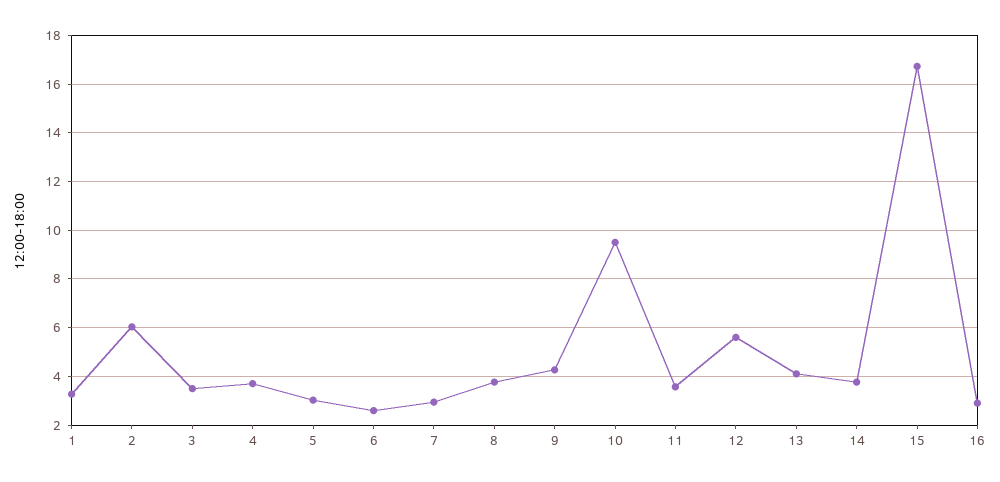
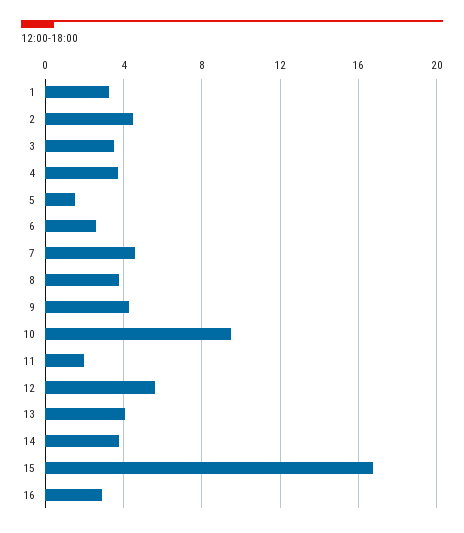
2: 6 -> 4.5
5: 3 -> 1.5
7: 3 -> 4.5
11: 3.5 -> 2

